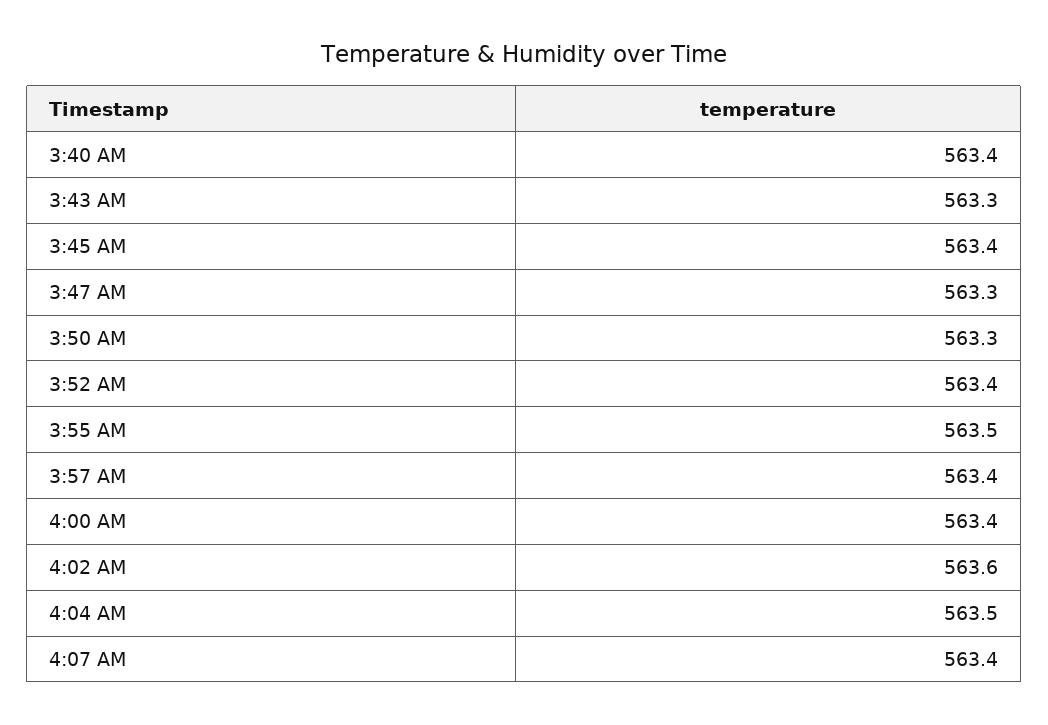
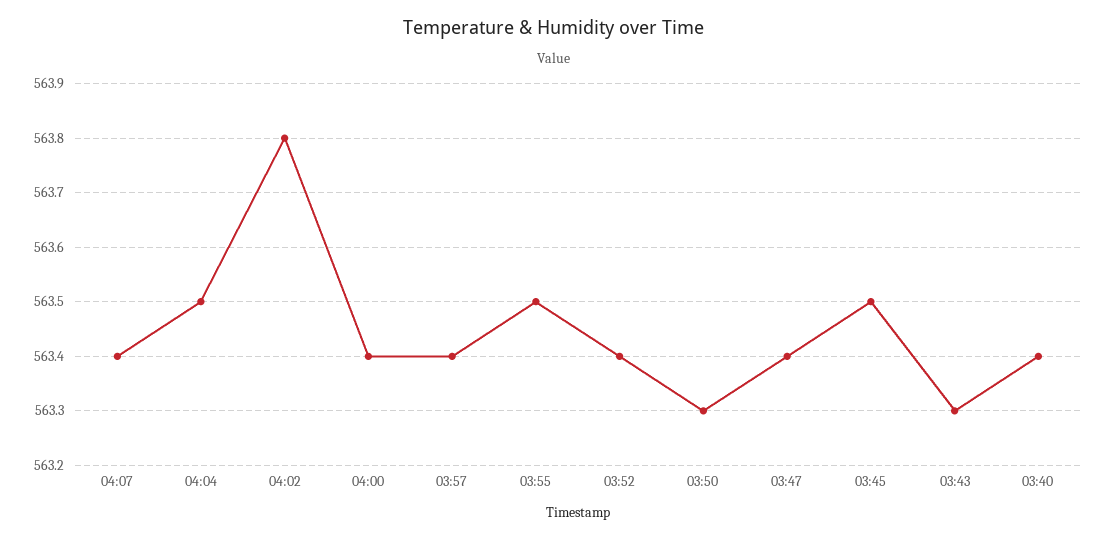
3:45 AM: 563.4 -> 563.5
3:47 AM: 563.3 -> 563.4
4:02 AM: 563.6 -> 563.8

